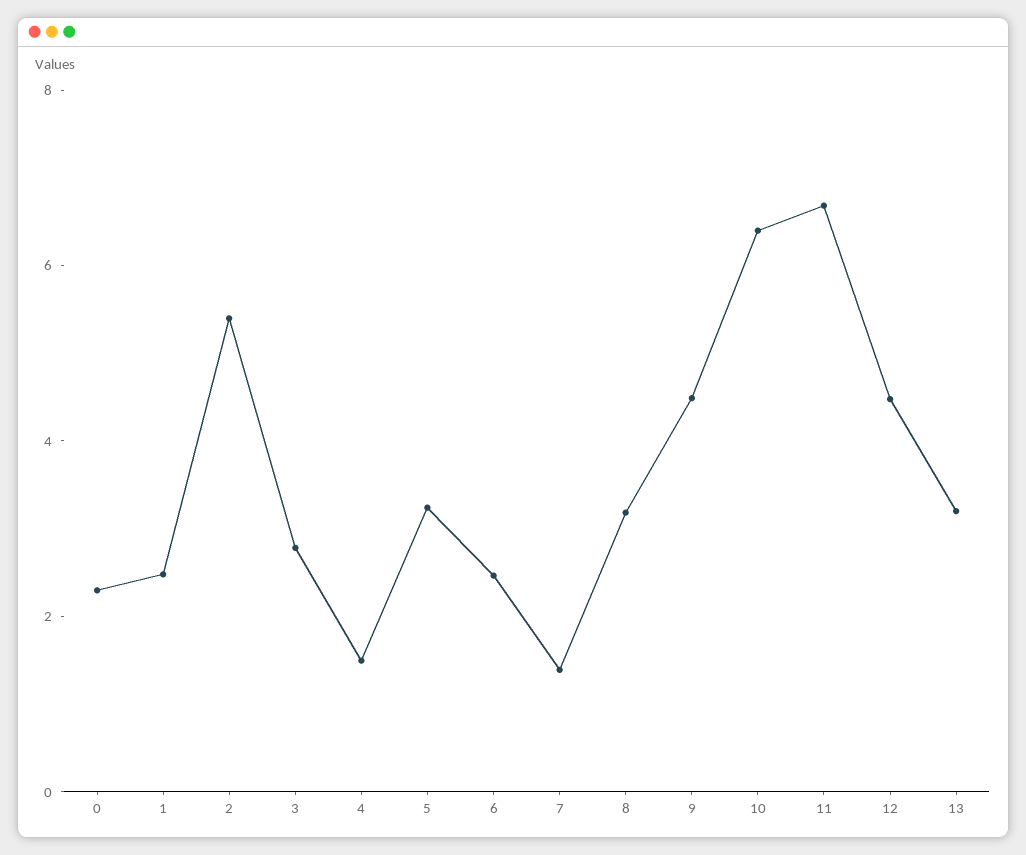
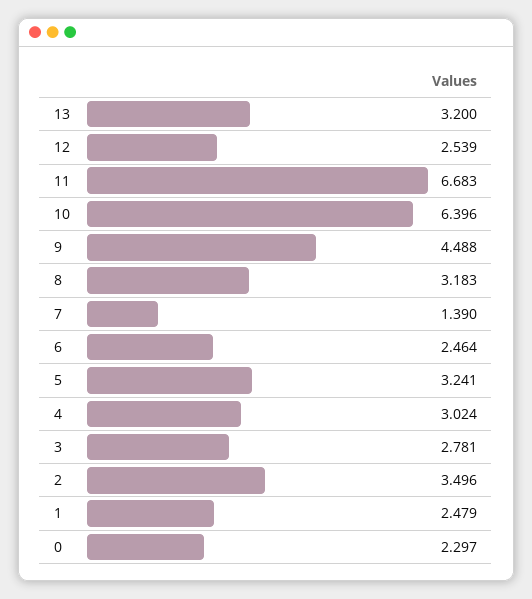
2: 5.5 -> 3.496
4: 1.5 -> 3.024
12: 4.5 -> 2.539

